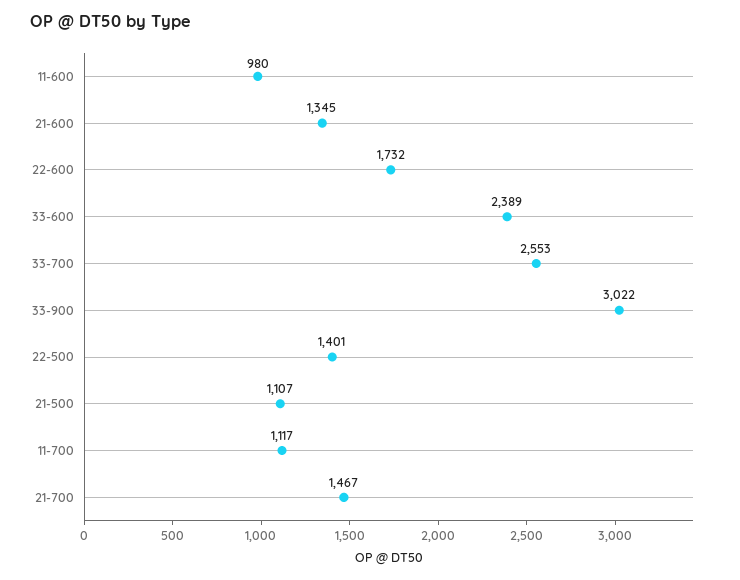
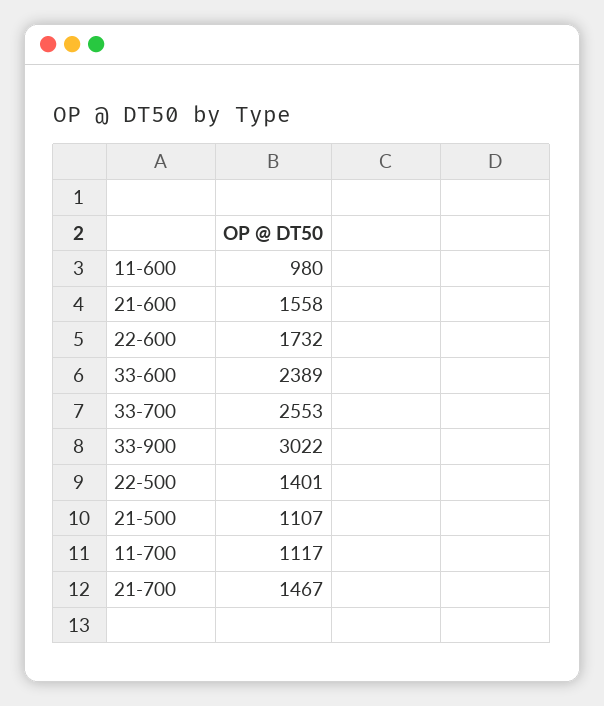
21-600: 1345 -> 1558

